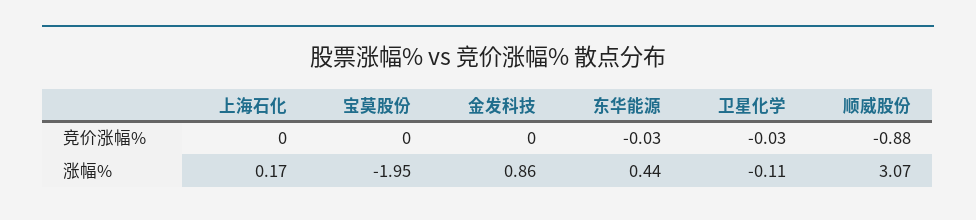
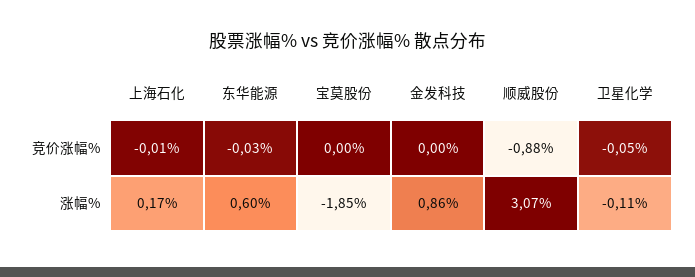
上海石化, 竞价涨幅%: 0 -> -0.01
卫星化学, 竞价涨幅%: -0.03 -> -0.05
宝莫股份, 涨幅%: -1.95 -> -1.85
东华能源, 涨幅%: 0.44 -> 0.6

